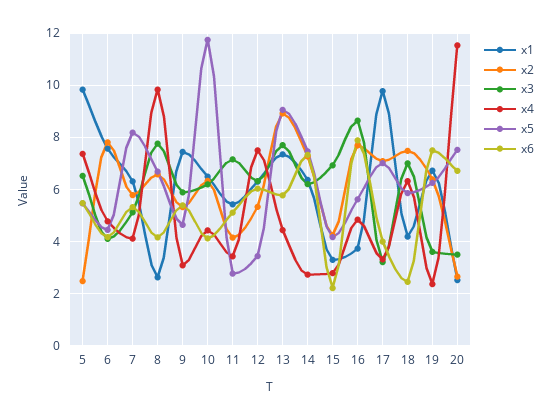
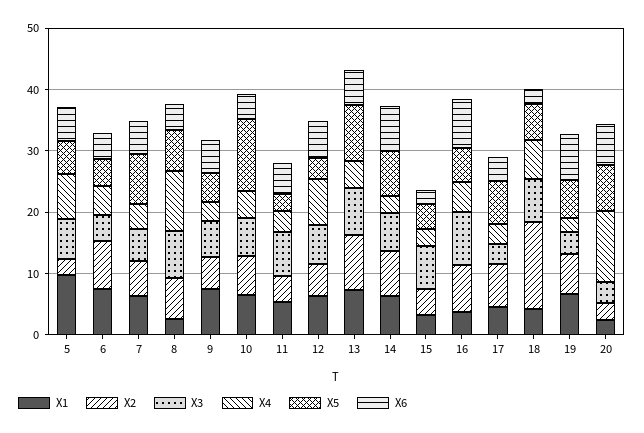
x1, 17: 9.75 -> 4
x2, 18: 7.5 -> 14

